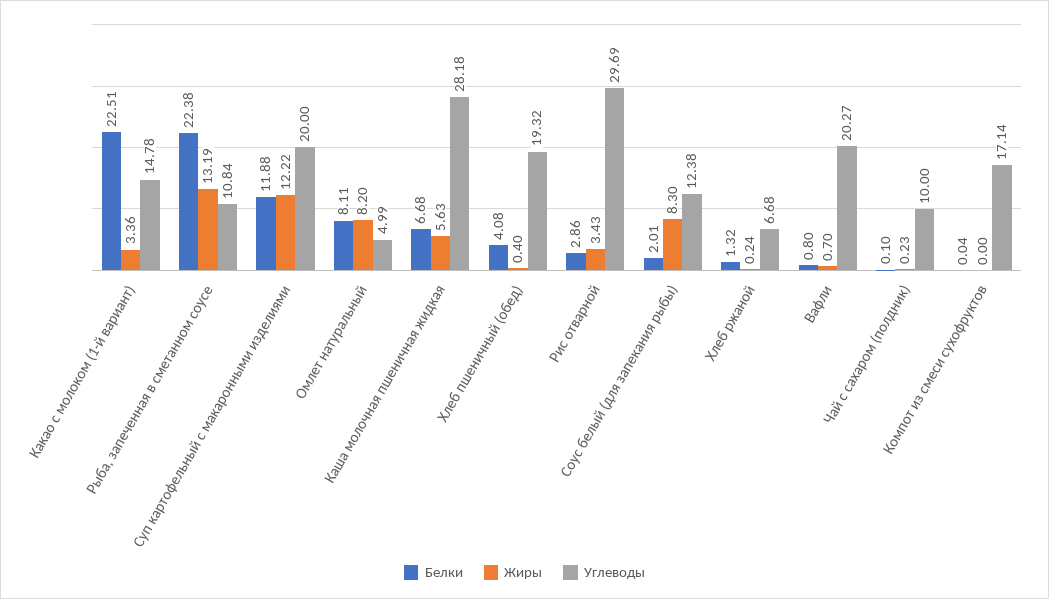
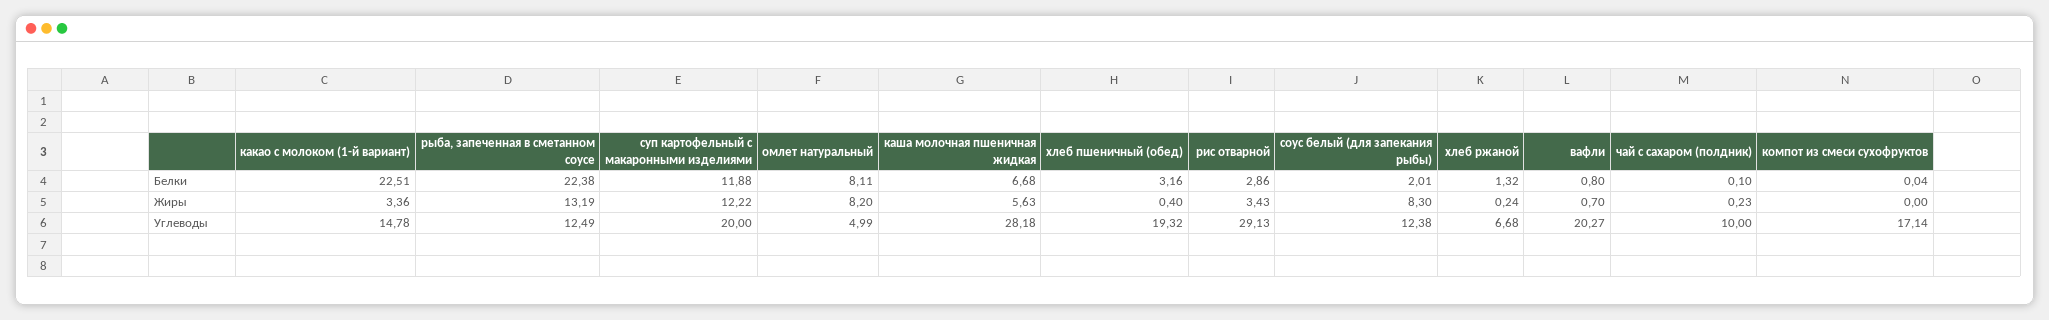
Углеводы, Рыба, запеченная в сметанном соусе: 10.84 -> 12.49
Белки, Хлеб пшеничный (обед): 4.08 -> 3.16
Углеводы, Рис отварной: 29.69 -> 29.13

